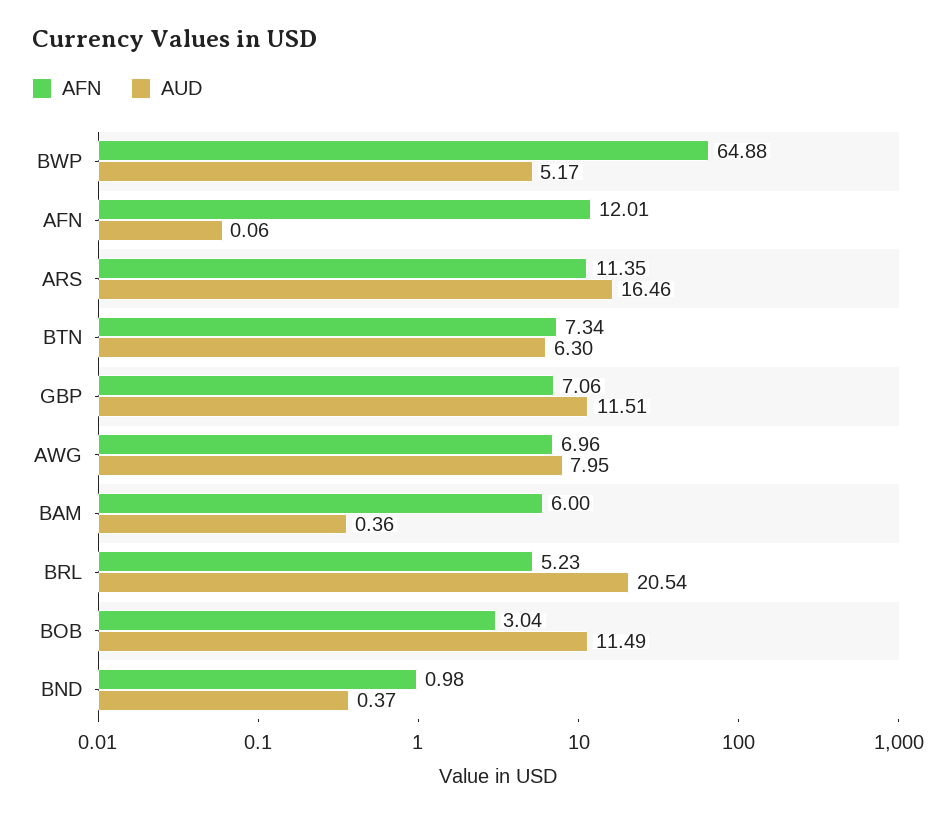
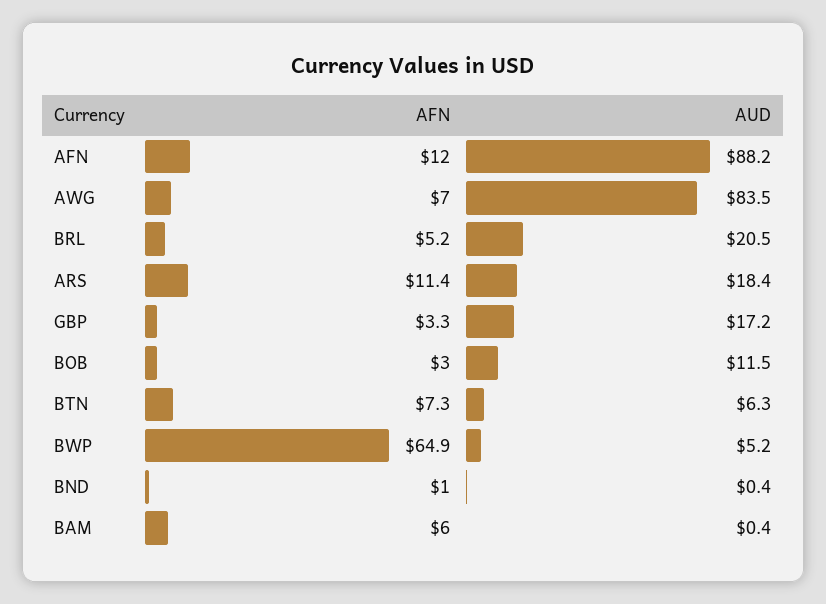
AUD, AFN: 0.06 -> 88.2
AUD, ARS: 16.46 -> 18.4
AFN, GBP: 7.06 -> 3.3
AUD, GBP: 11.51 -> 17.2
AUD, AWG: 7.95 -> 83.5

